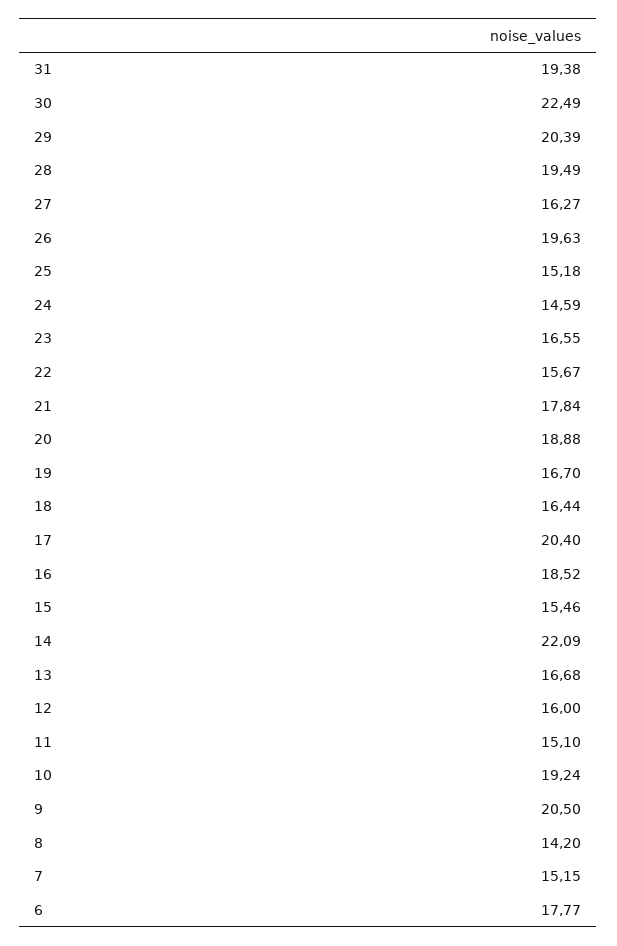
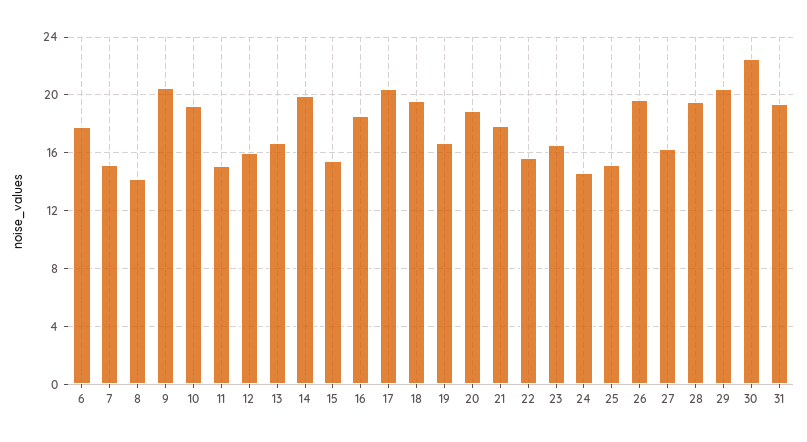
18: 16.44 -> 19.5
14: 22.09 -> 20

